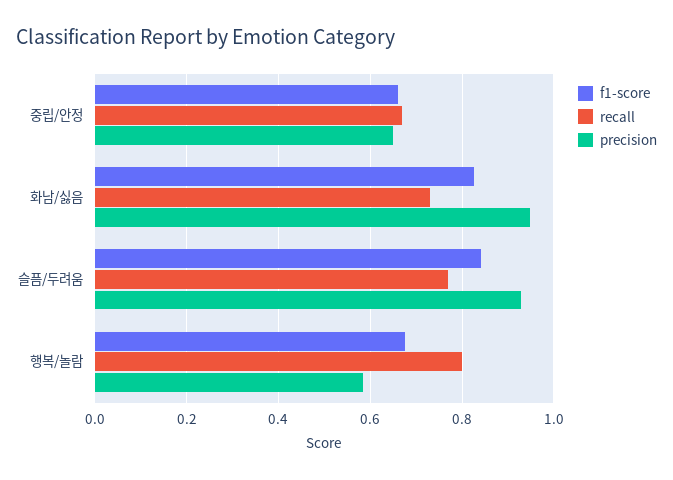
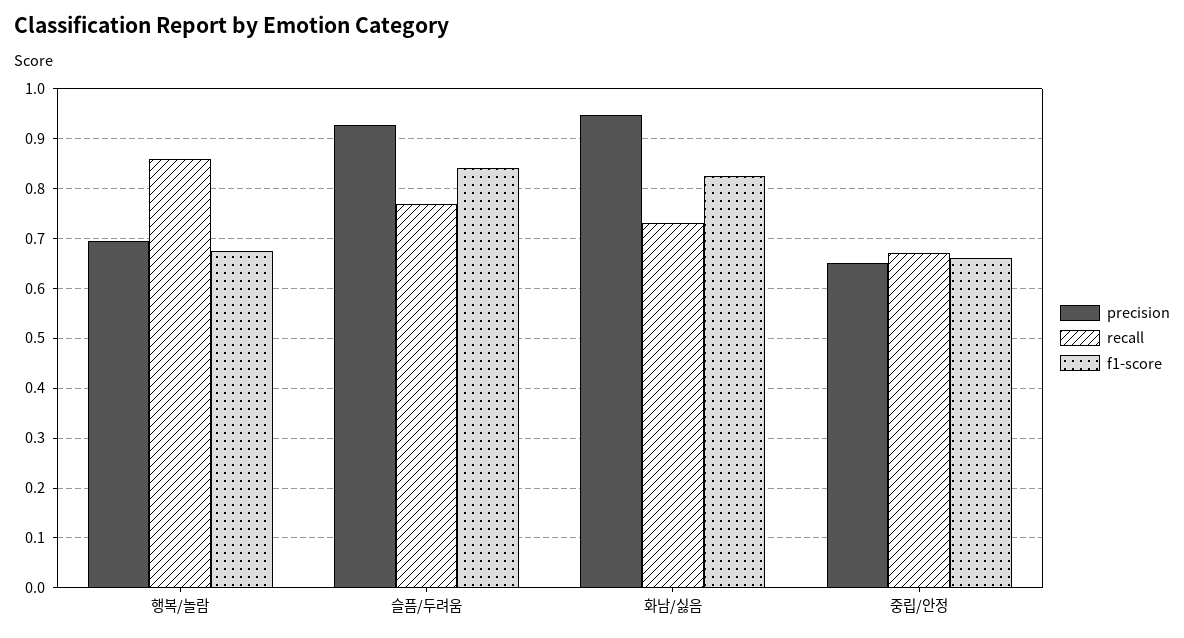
recall, 행복/놀람: 0.8 -> 0.86
precision, 행복/놀람: 0.58 -> 0.7

